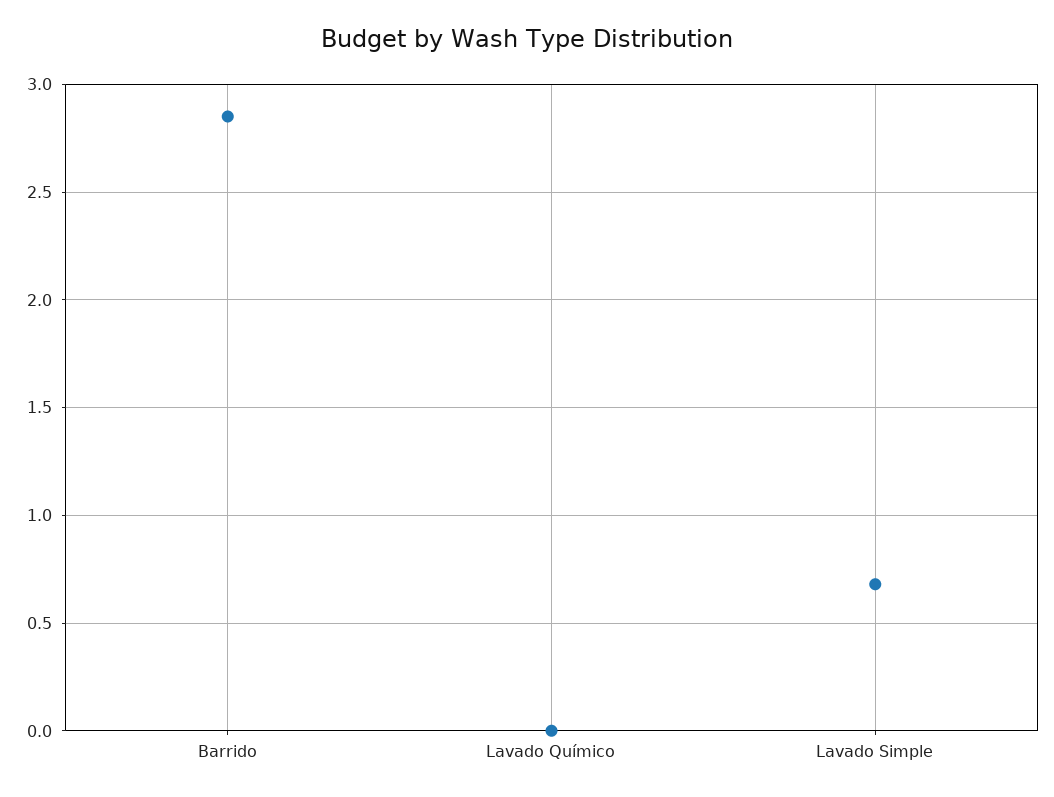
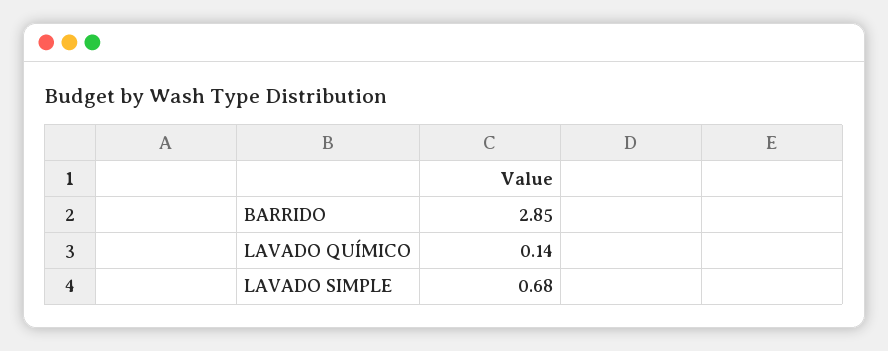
Lavado Químico: 0 -> 0.14

